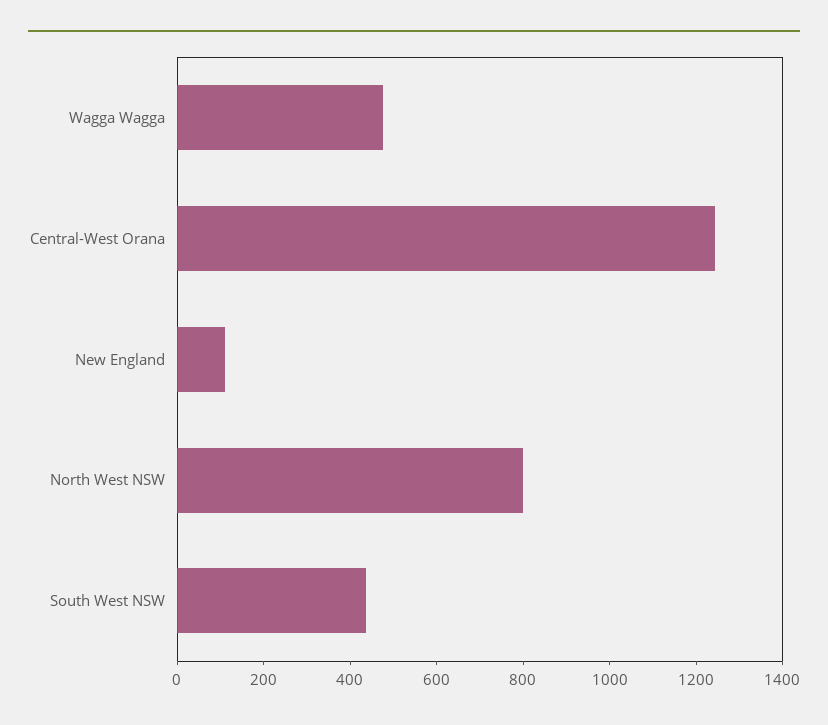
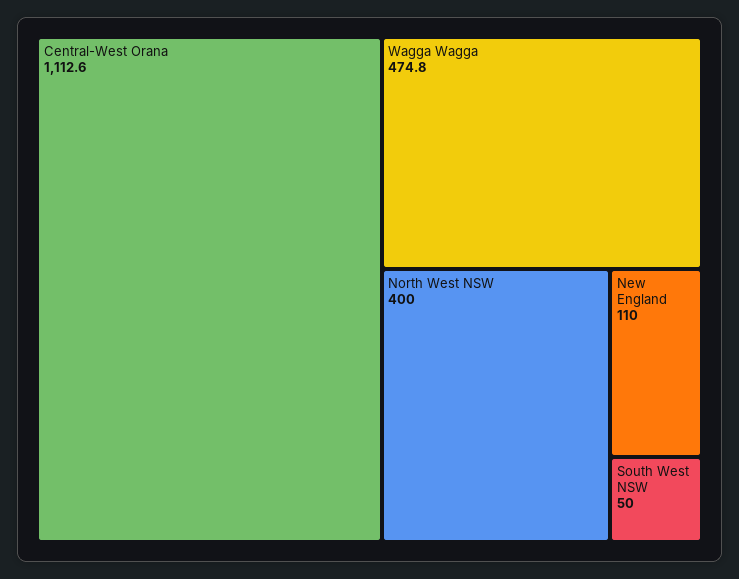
Central-West Orana: 1250 -> 1112.6
North West NSW: 800 -> 400
South West NSW: 450 -> 50

